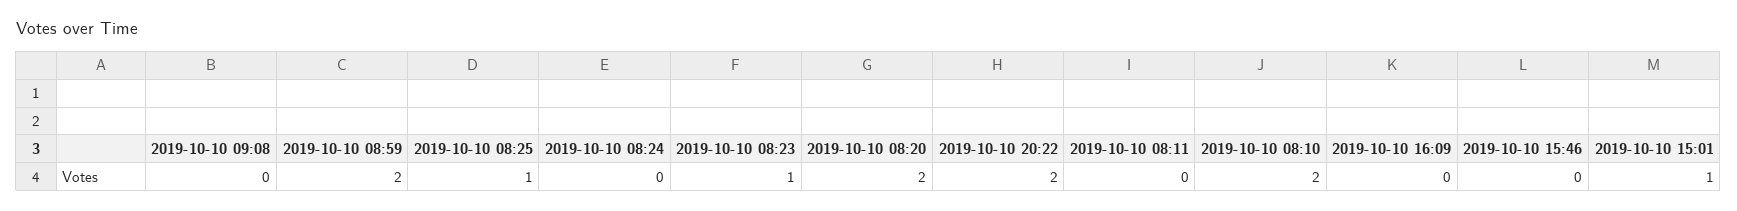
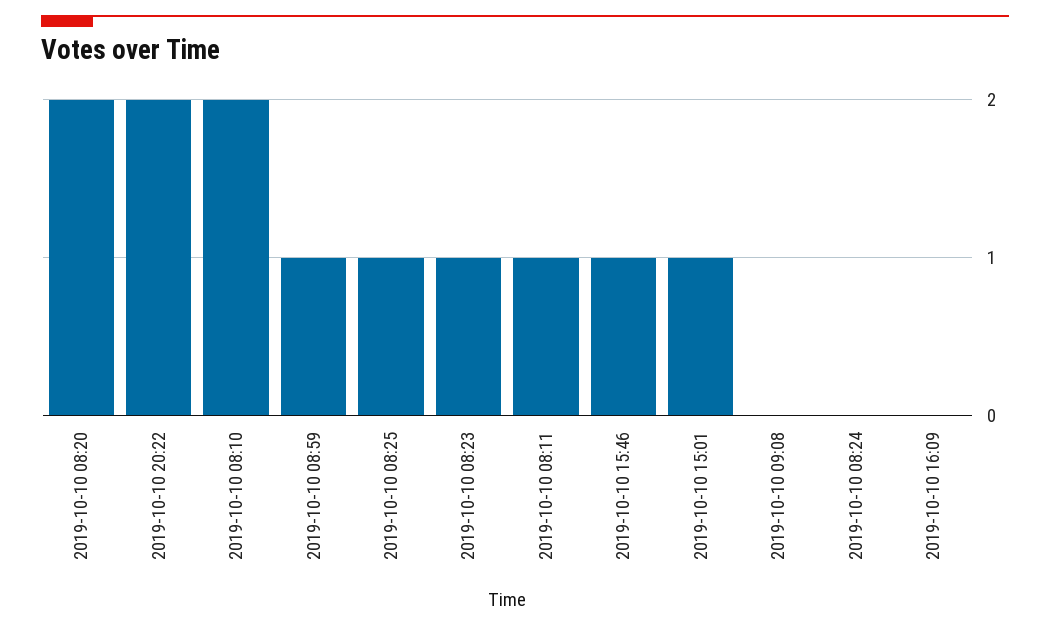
2019-10-10 08:59: 2 -> 1
2019-10-10 08:11: 0 -> 1
2019-10-10 15:46: 0 -> 1

